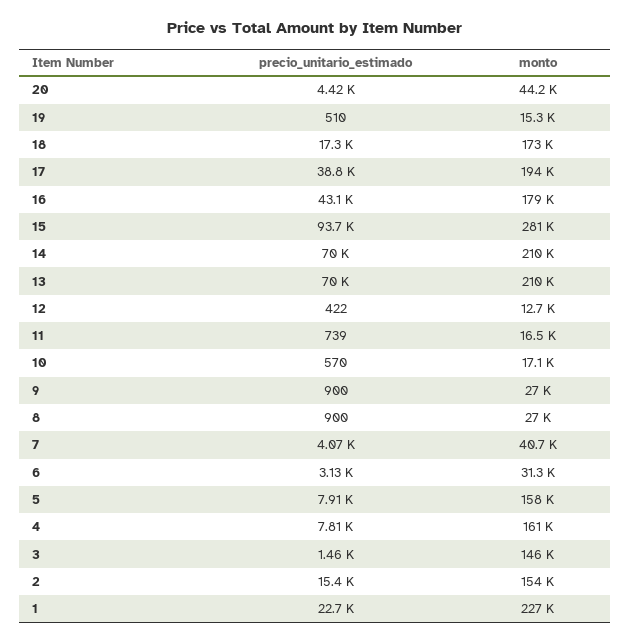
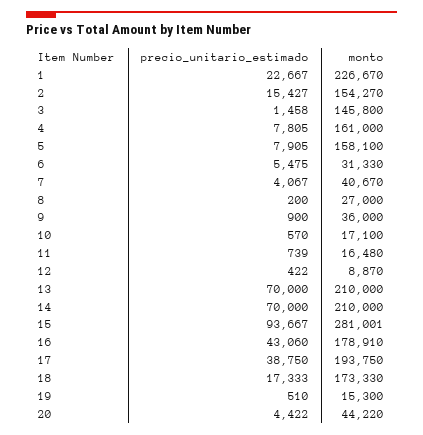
monto, 12: 12700 -> 8870
monto, 9: 27000 -> 36000
precio_unitario_estimado, 8: 900 -> 200
precio_unitario_estimado, 6: 3130 -> 5475

